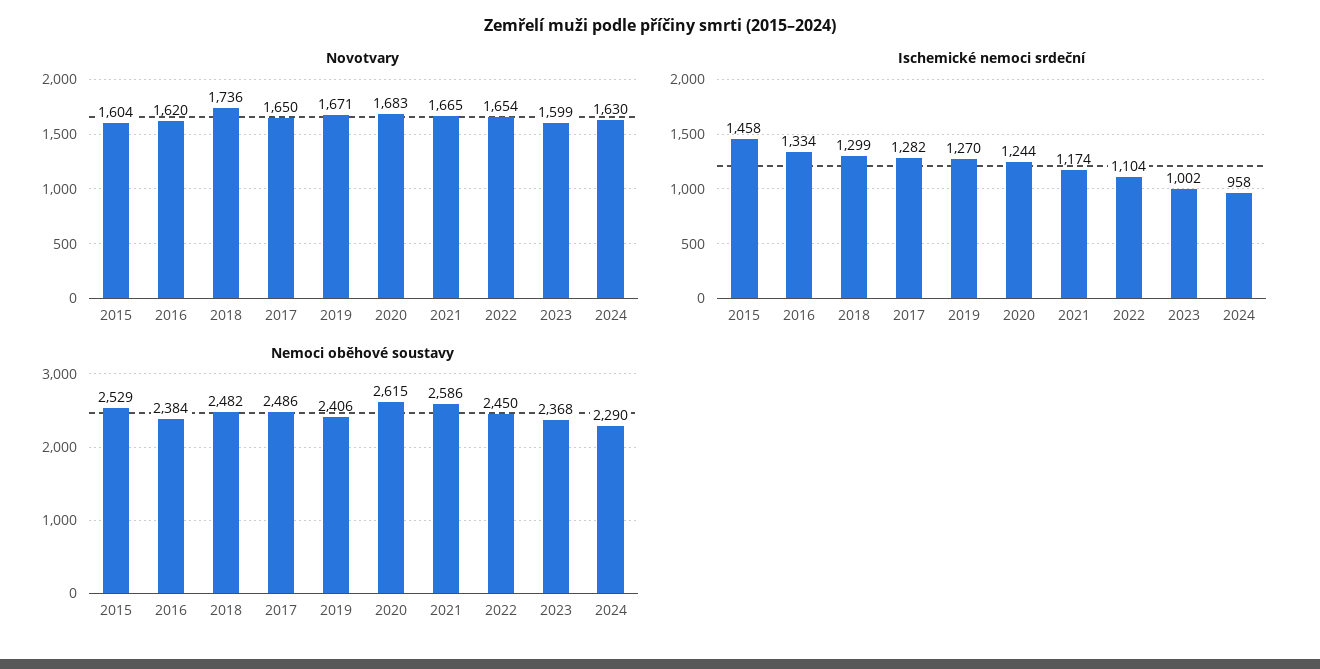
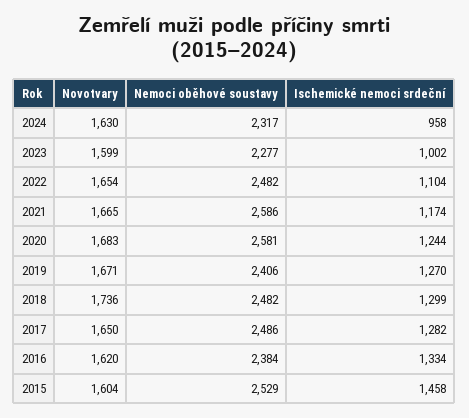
Nemoci oběhové soustavy, 2020: 2615 -> 2581
Nemoci oběhové soustavy, 2022: 2450 -> 2482
Nemoci oběhové soustavy, 2023: 2368 -> 2277
Nemoci oběhové soustavy, 2024: 2290 -> 2317

